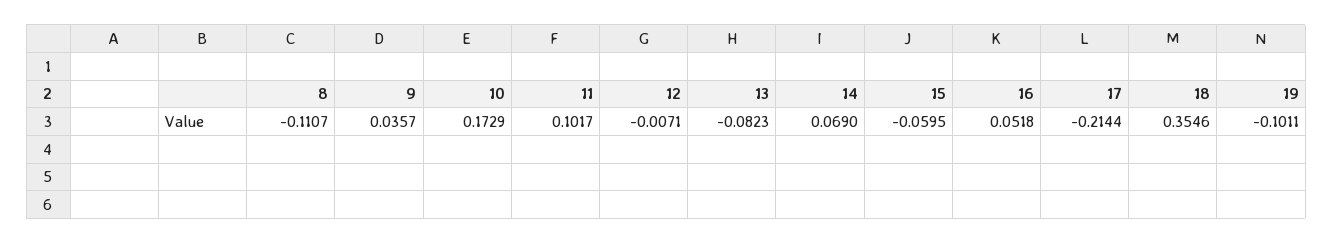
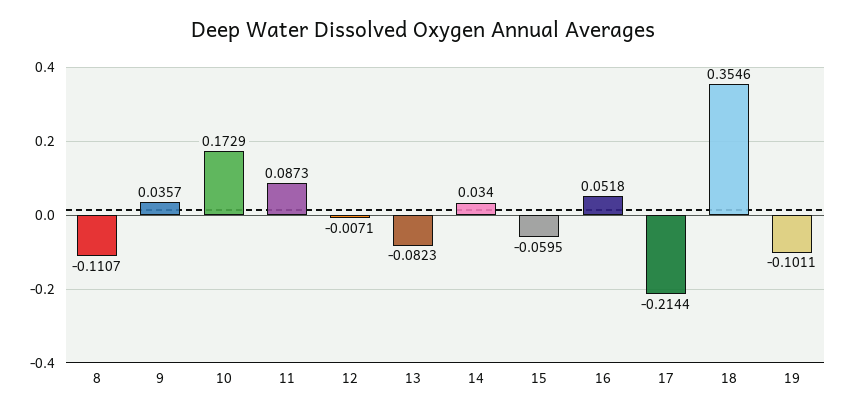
11: 0.1017 -> 0.0873
14: 0.069 -> 0.034

